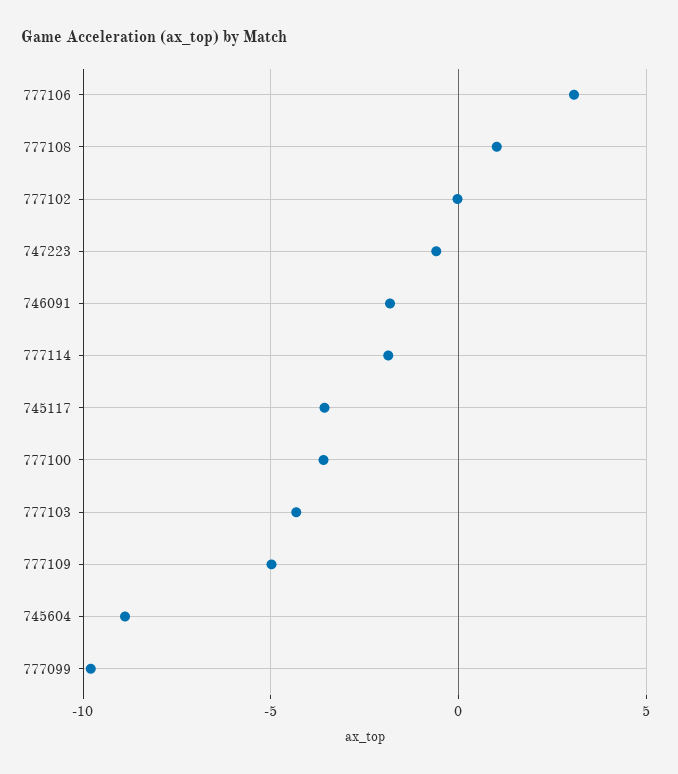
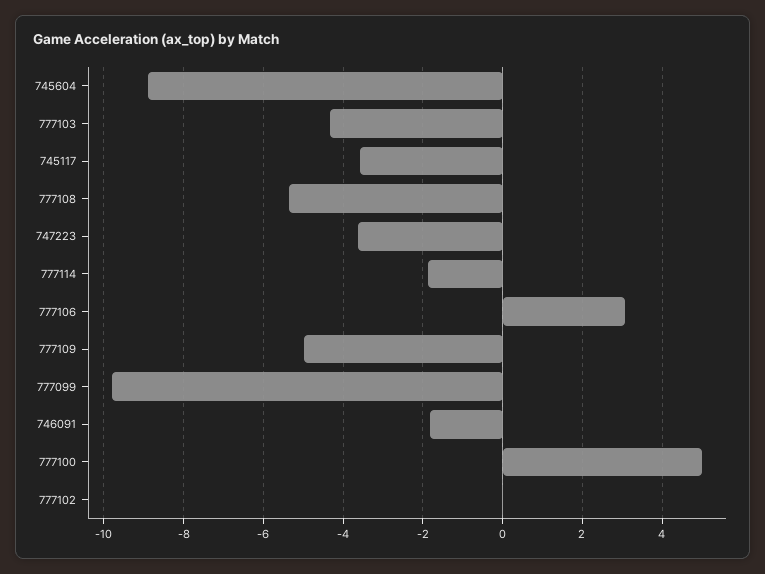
777108: 1 -> -5.4
747223: -0.5 -> -3.6
777100: -3.5 -> 5

